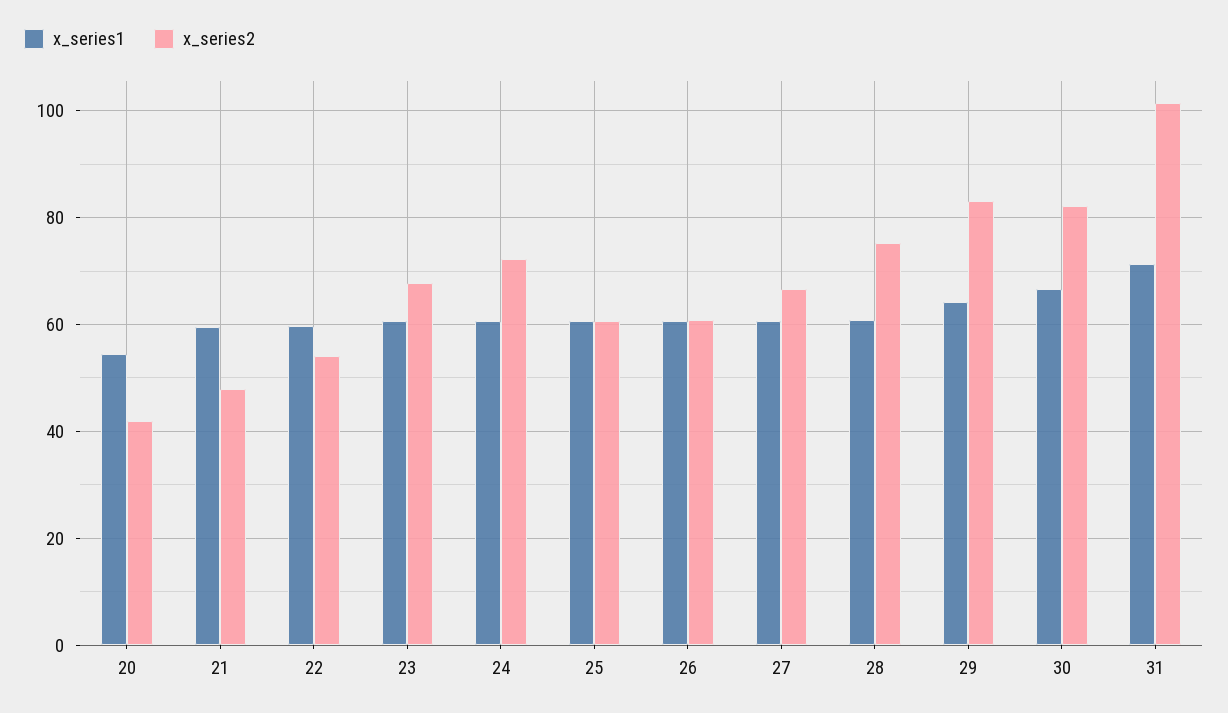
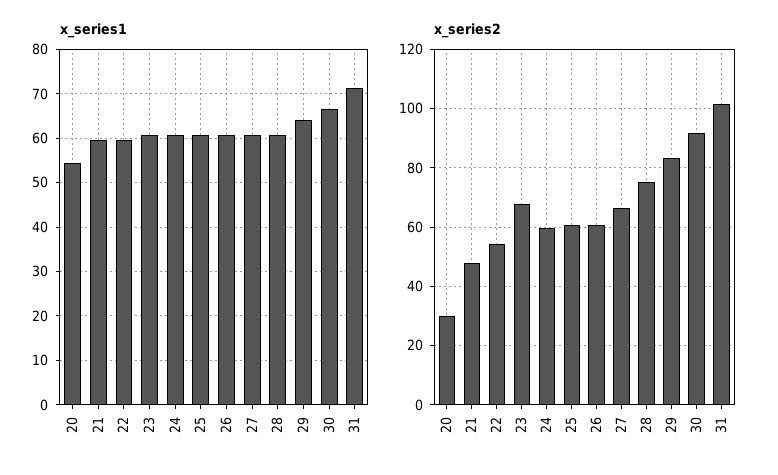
x_series2, 20: 42 -> 30
x_series2, 24: 72 -> 60
x_series2, 30: 82 -> 92.5

